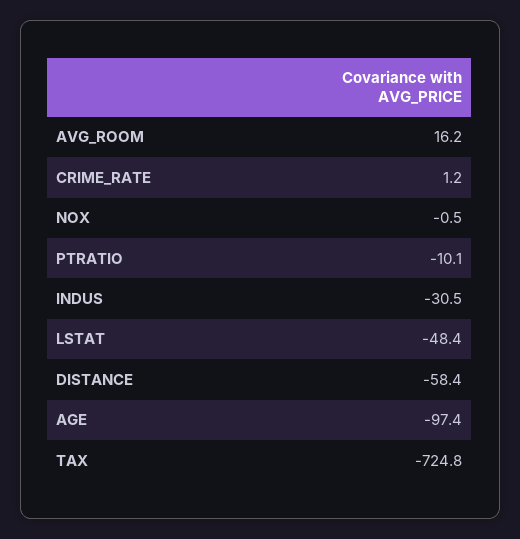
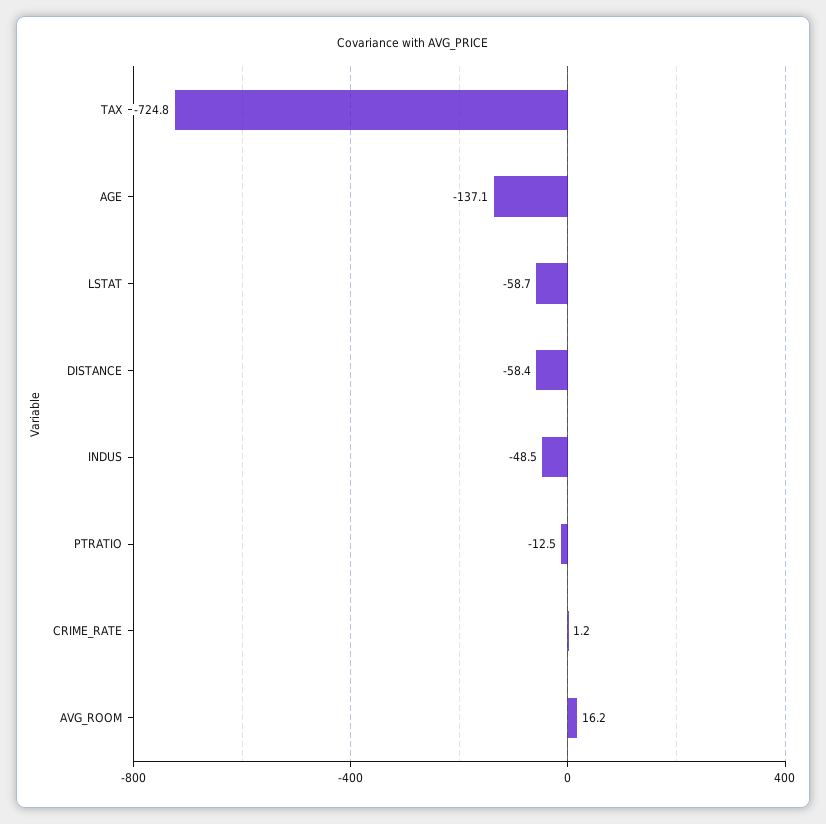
NOX: -0.5 -> none
PTRATIO: -10.1 -> -12.5
INDUS: -30.5 -> -48.5
LSTAT: -48.4 -> -58.7
AGE: -97.4 -> -137.1

